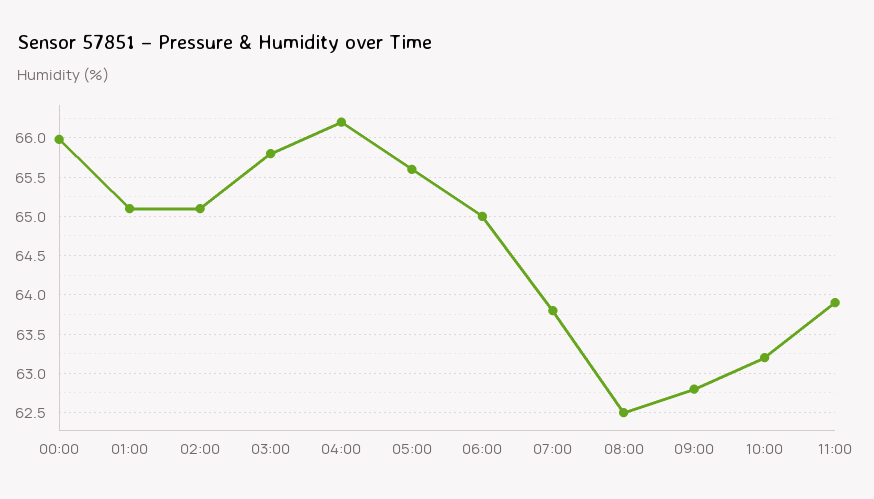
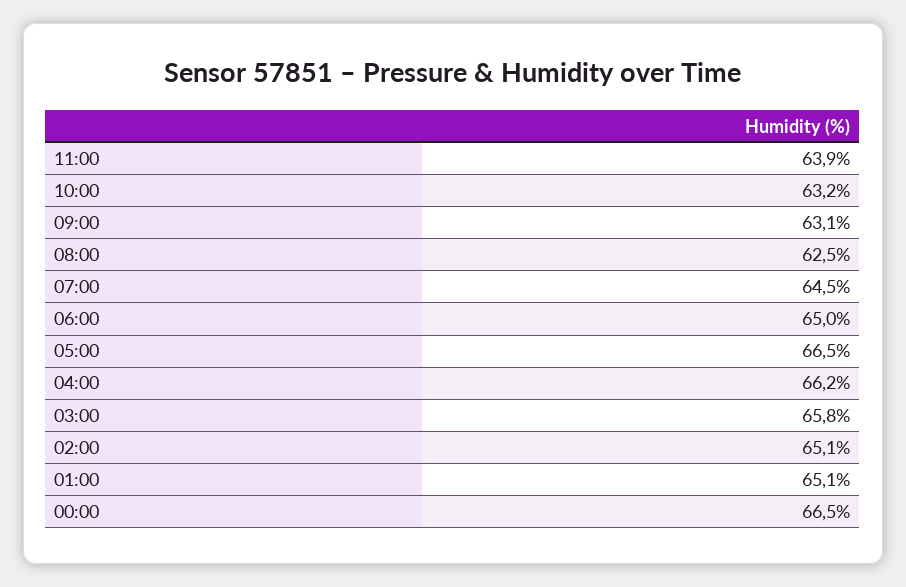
00:00: 66 -> 66.5
05:00: 65.6 -> 66.5
07:00: 63.8 -> 64.5
09:00: 62.8 -> 63.1

